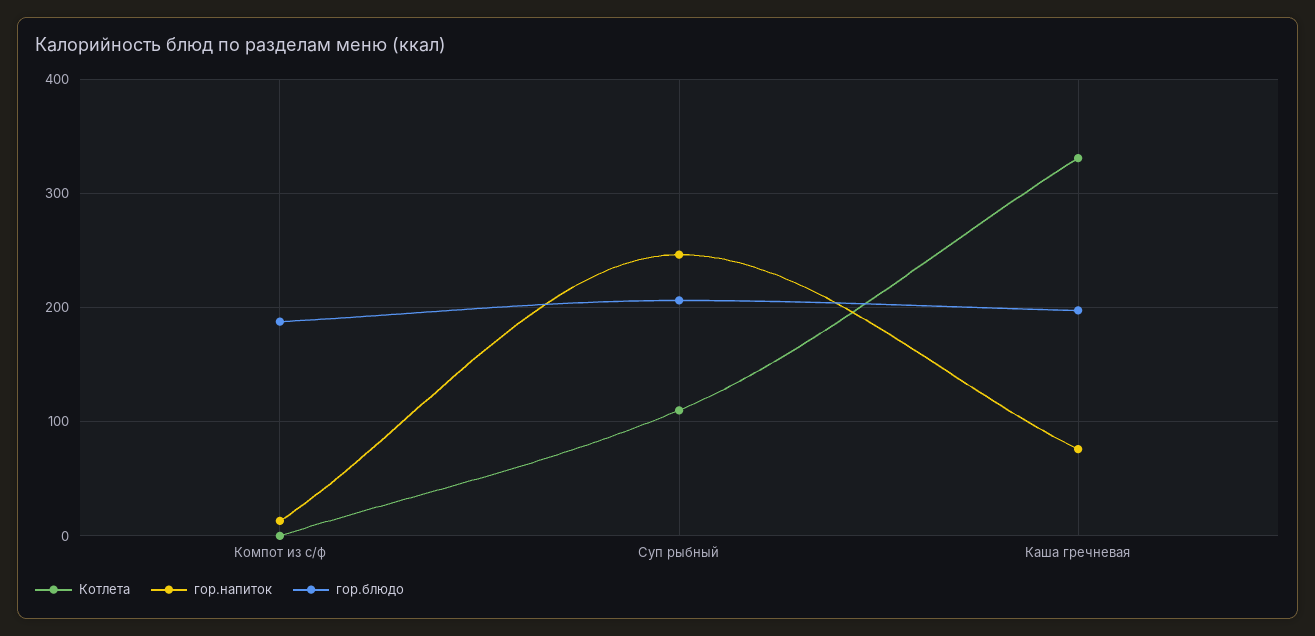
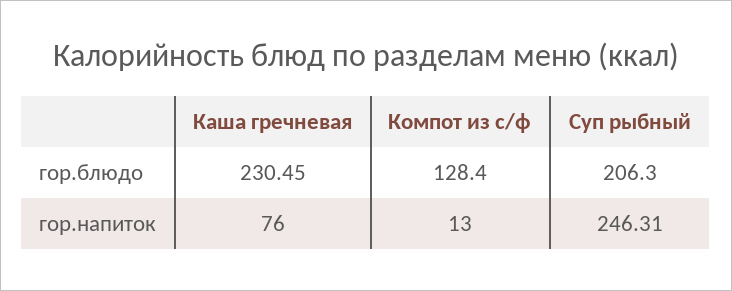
Котлета, Компот из с/ф: 0 -> none
гор.блюдо, Компот из с/ф: 190 -> 128.4
Котлета, Суп рыбный: 110 -> none
Котлета, Каша гречневая: 330 -> none
гор.блюдо, Каша гречневая: 200 -> 230.45

